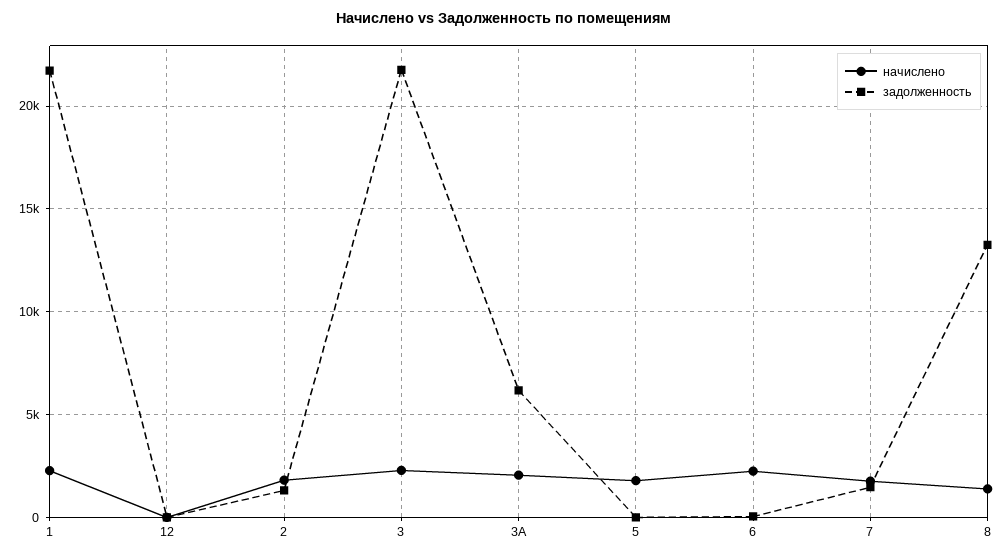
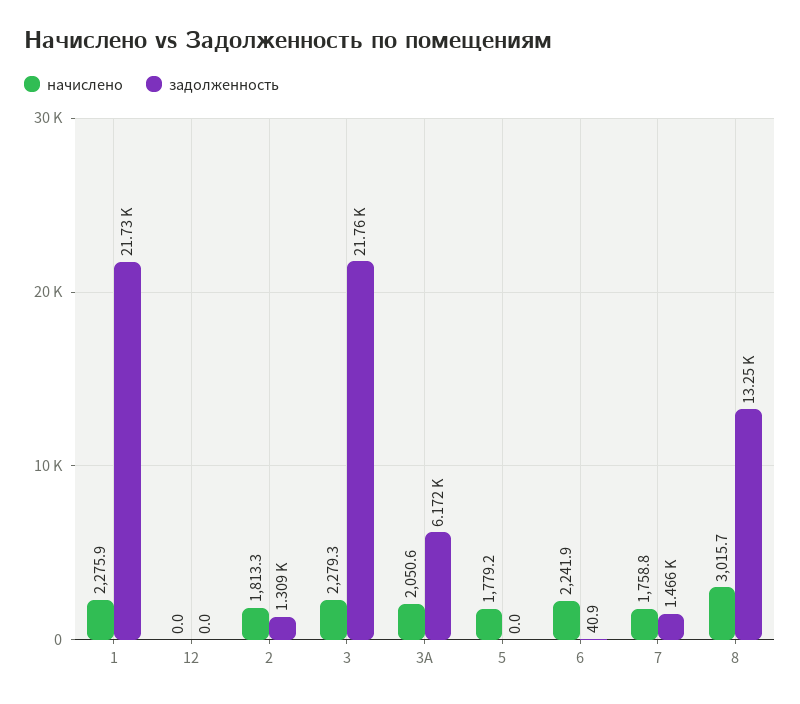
начислено, 8: 1500 -> 3015.7

